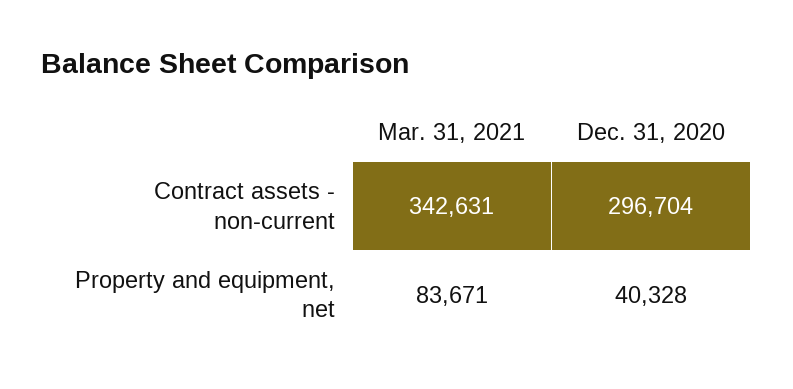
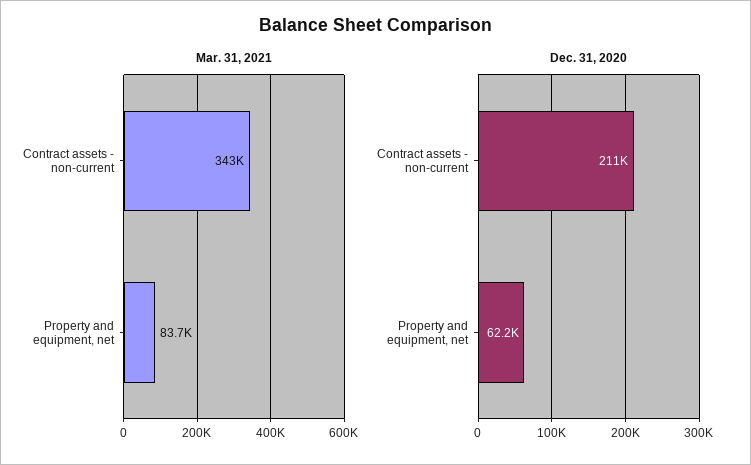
Dec. 31, 2020, Contract assets - non-current: 296704 -> 211000
Dec. 31, 2020, Property and equipment, net: 40328 -> 62200

